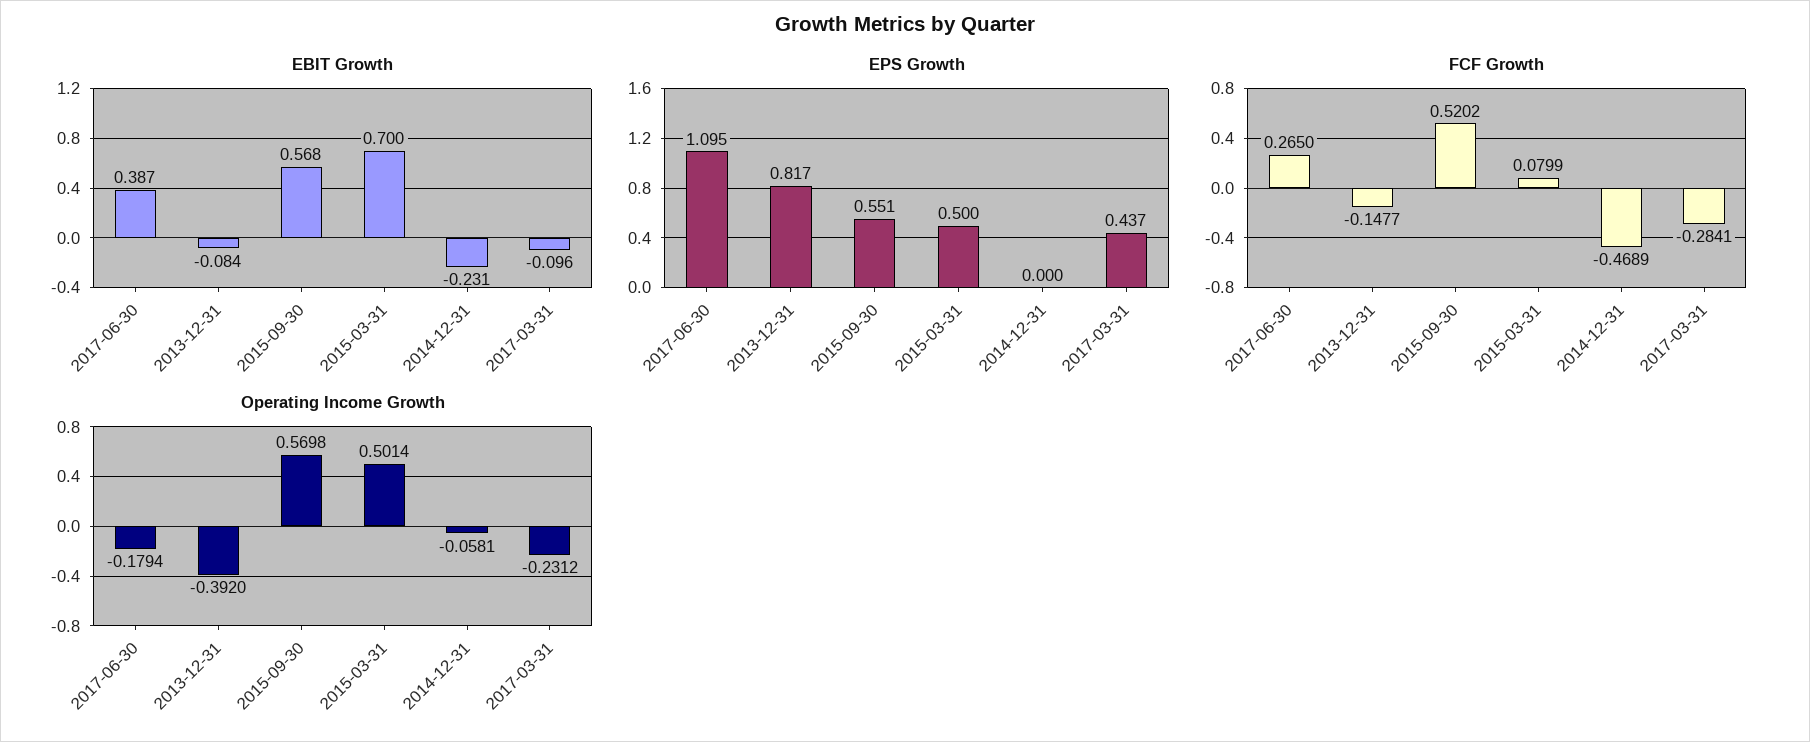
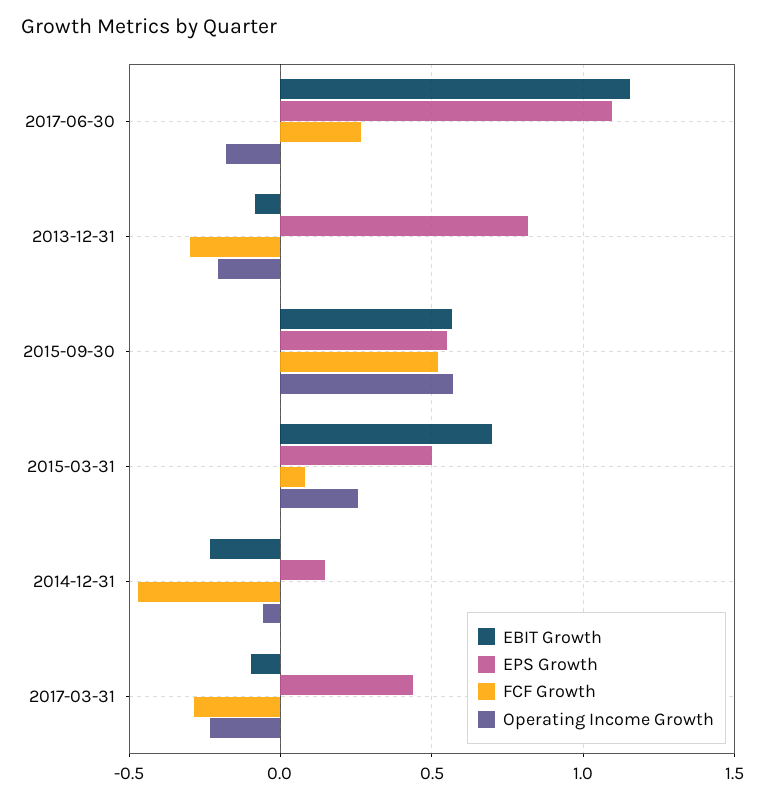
EBIT Growth, 2017-06-30: 0.387 -> 1.15
EPS Growth, 2014-12-31: 0 -> 0.15
FCF Growth, 2013-12-31: -0.1477 -> -0.3
Operating Income Growth, 2013-12-31: -0.392 -> -0.2
Operating Income Growth, 2015-03-31: 0.5014 -> 0.25

